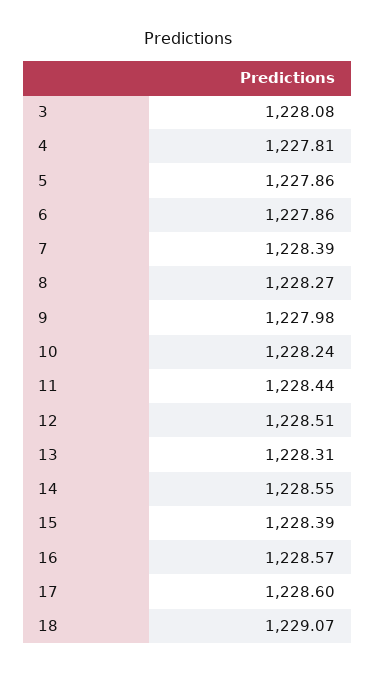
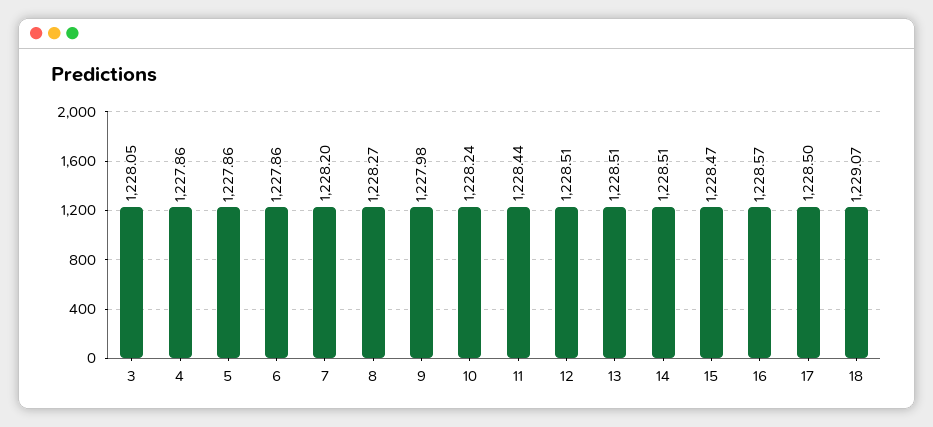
3: 1228.08 -> 1228.05
4: 1227.81 -> 1227.86
7: 1228.39 -> 1228.2
13: 1228.31 -> 1228.51
14: 1228.55 -> 1228.51
15: 1228.39 -> 1228.47
17: 1228.6 -> 1228.5

